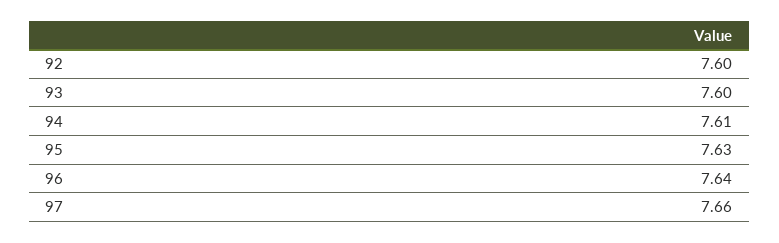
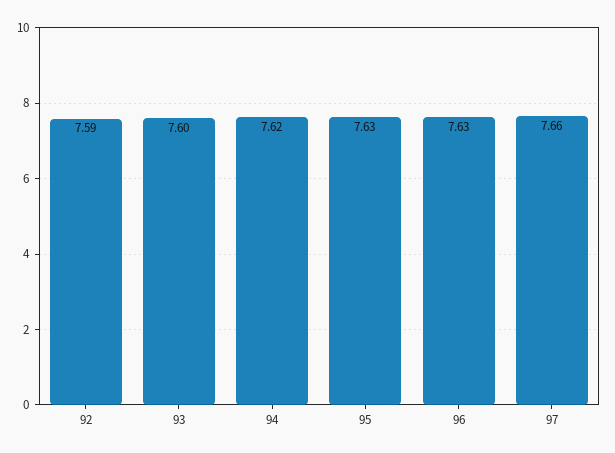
92: 7.6 -> 7.59
94: 7.61 -> 7.62
96: 7.64 -> 7.63

